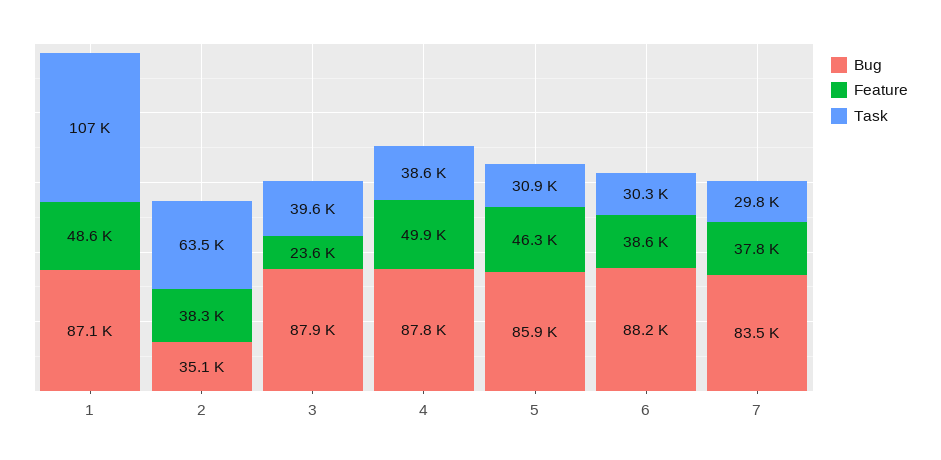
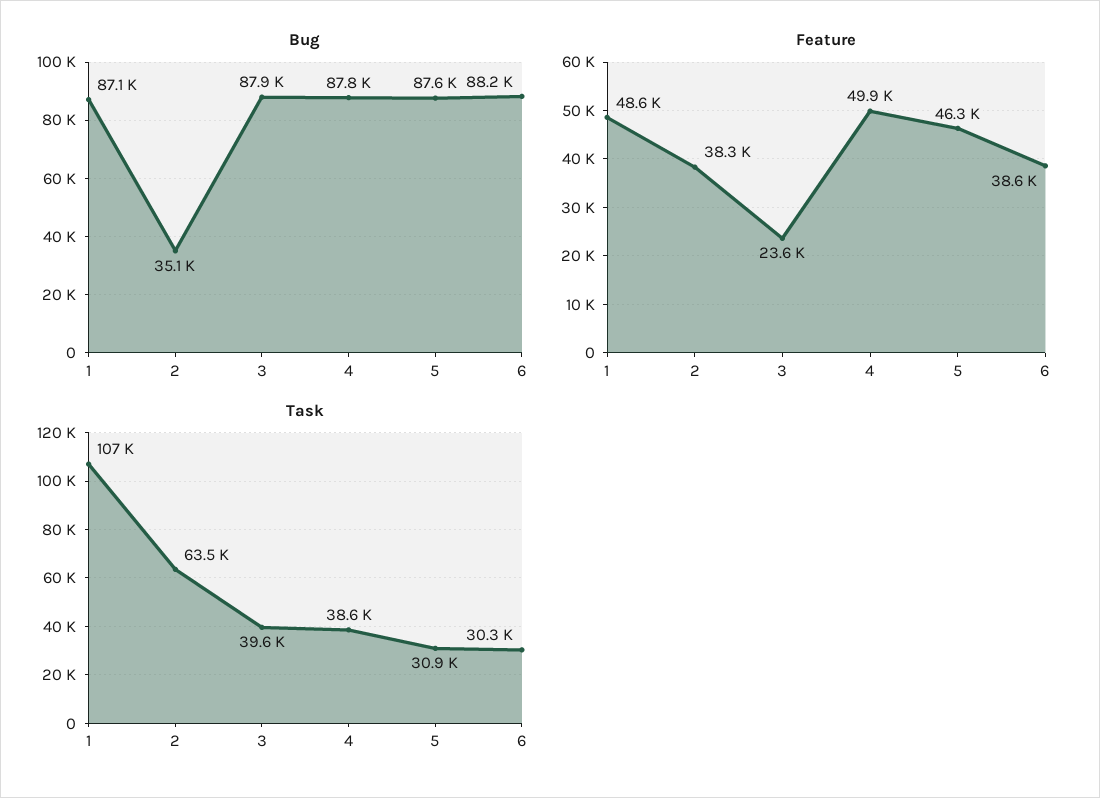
Bug, 5: 85900 -> 87600
Bug, 7: 83500 -> none
Feature, 7: 37800 -> none
Task, 7: 29800 -> none

